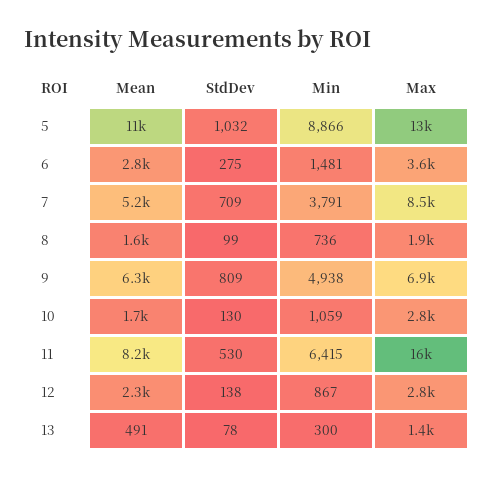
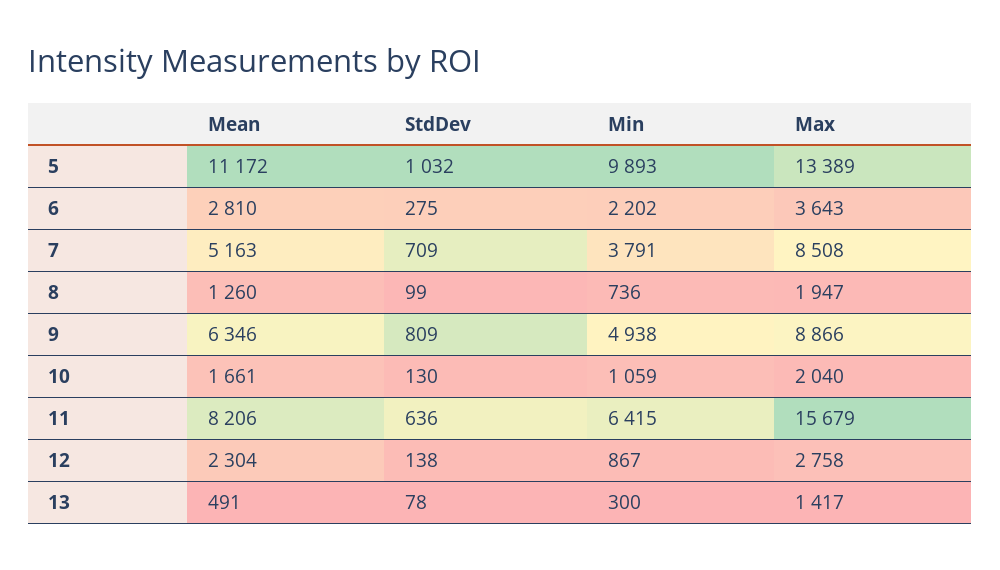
Min, 5: 8866 -> 9893
Min, 6: 1481 -> 2202
Mean, 8: 1600 -> 1260
Max, 9: 6900 -> 8866
Max, 10: 2800 -> 2040
StdDev, 11: 530 -> 636

